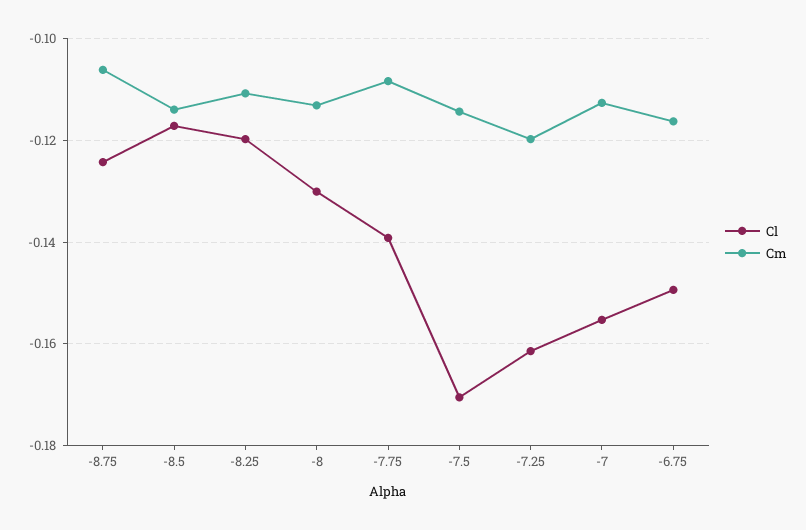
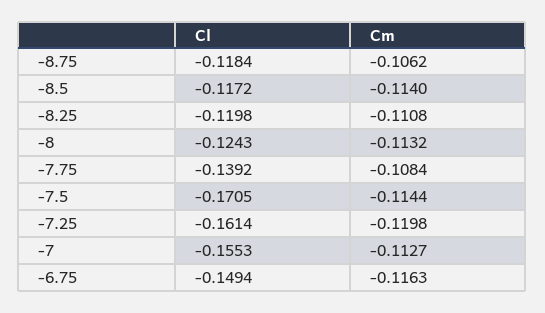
Cl, -8.75: -0.124 -> -0.1184
Cl, -8: -0.13 -> -0.1243

